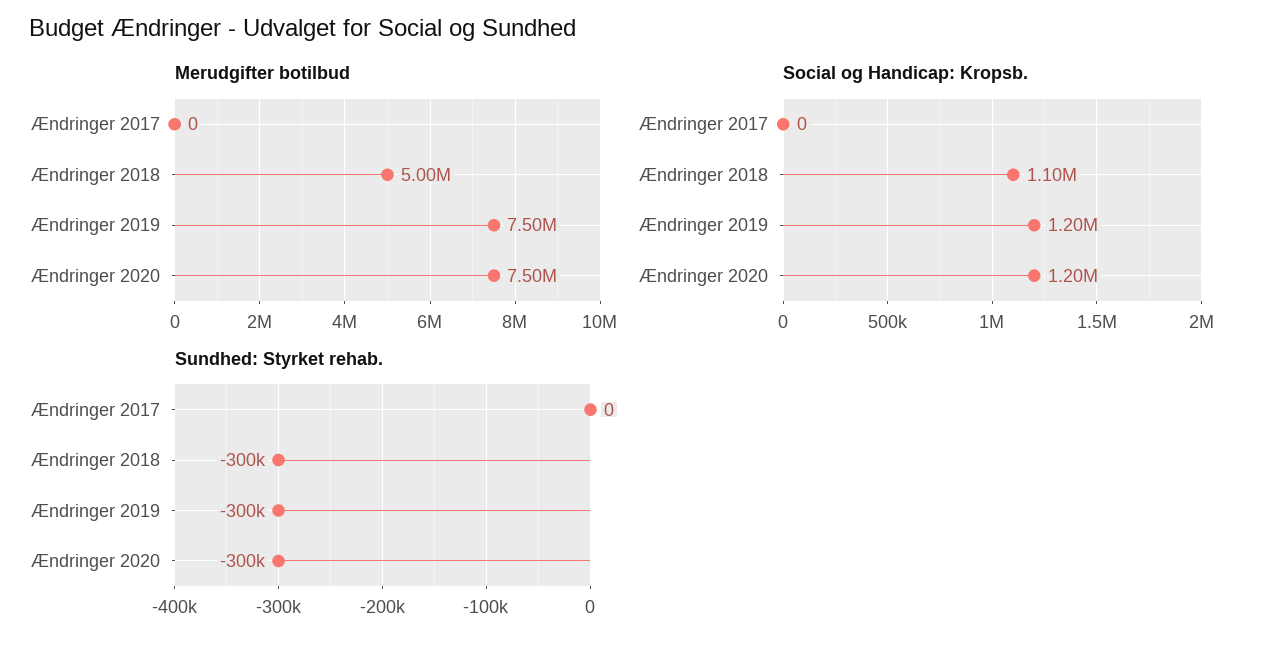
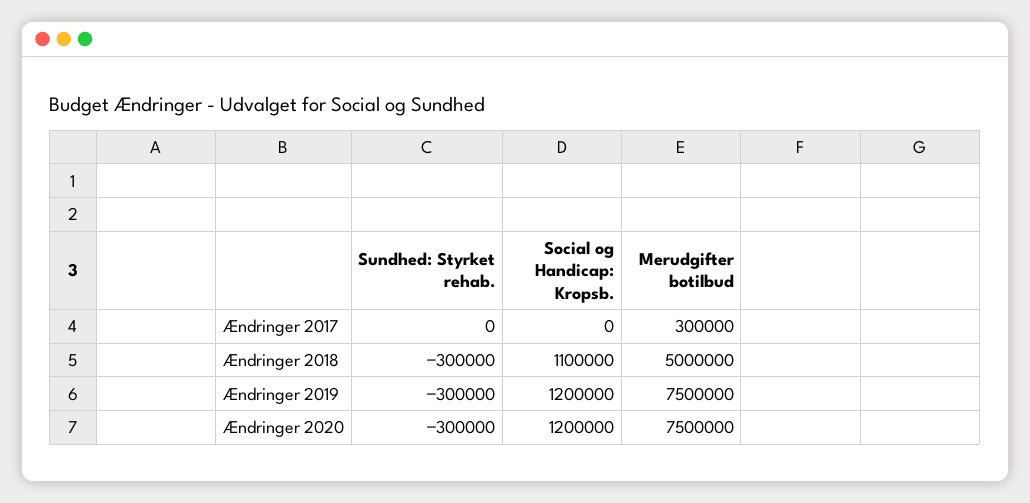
Merudgifter botilbud, Ændringer 2017: 0 -> 300000

